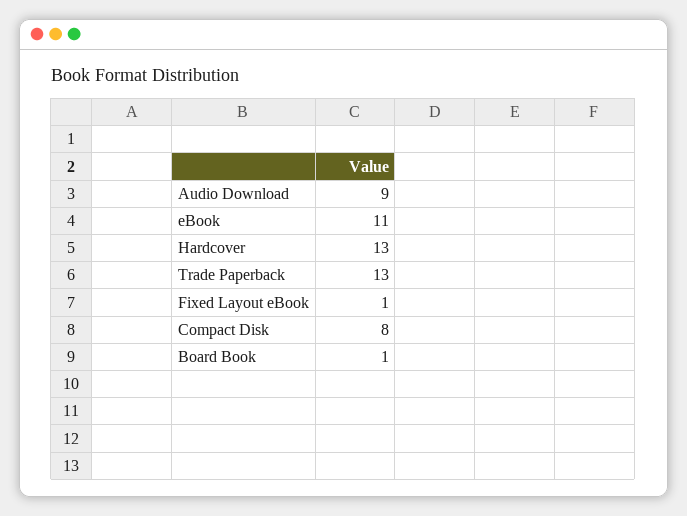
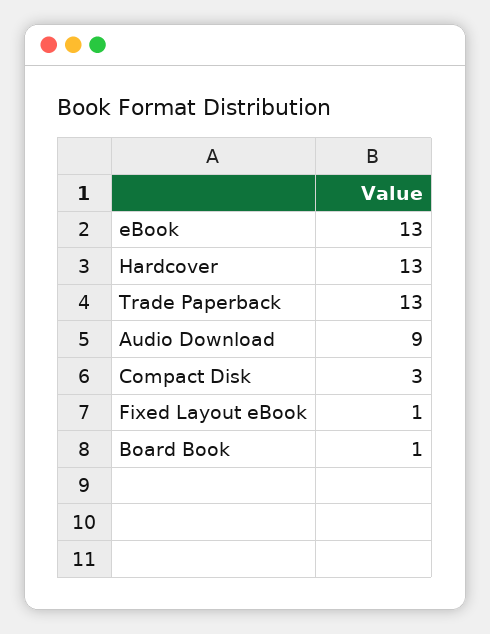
eBook: 11 -> 13
Compact Disk: 8 -> 3

